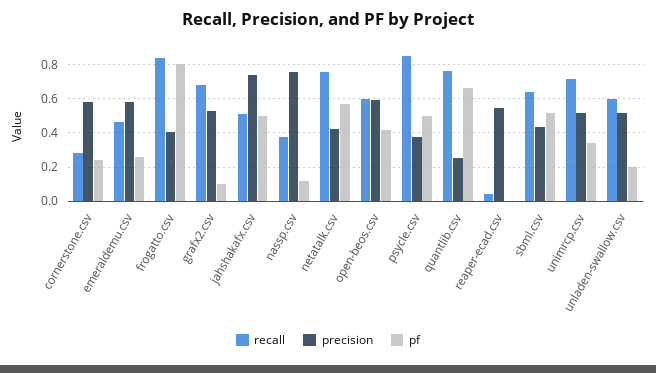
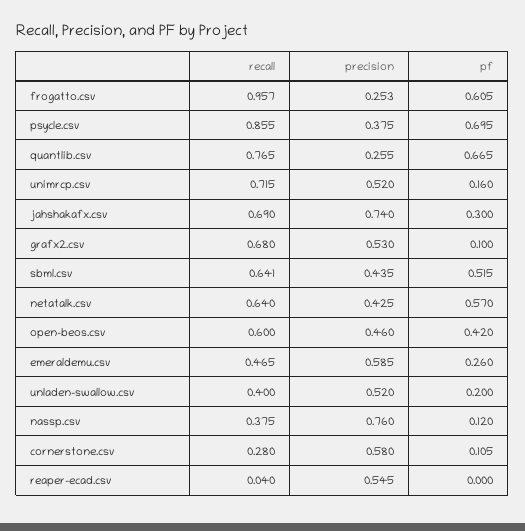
pf, cornerstone.csv: 0.25 -> 0.105
recall, frogatto.csv: 0.85 -> 0.957
precision, frogatto.csv: 0.4 -> 0.253
pf, frogatto.csv: 0.8 -> 0.605
recall, jahshakafx.csv: 0.5 -> 0.69
pf, jahshakafx.csv: 0.5 -> 0.3
recall, netatalk.csv: 0.75 -> 0.64
precision, open-beos.csv: 0.6 -> 0.46
pf, psycle.csv: 0.5 -> 0.695
pf, unimrcp.csv: 0.35 -> 0.16
recall, unladen-swallow.csv: 0.6 -> 0.4

